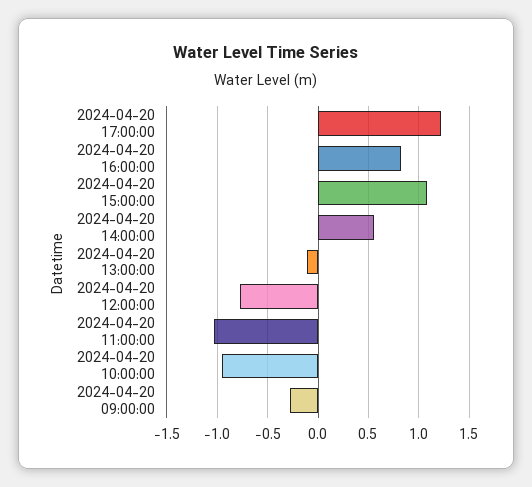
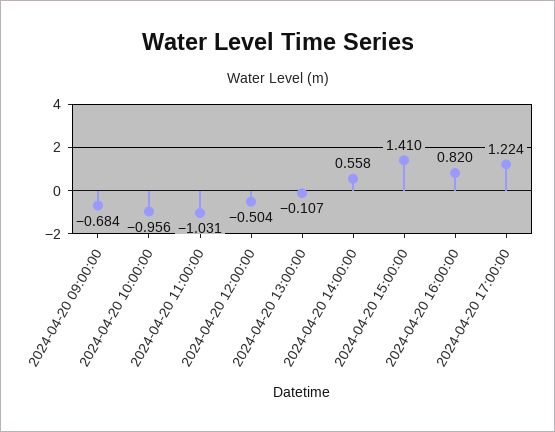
2024-04-20 15:00:00: 1.1 -> 1.41
2024-04-20 12:00:00: -0.8 -> -0.504
2024-04-20 09:00:00: -0.3 -> -0.684

